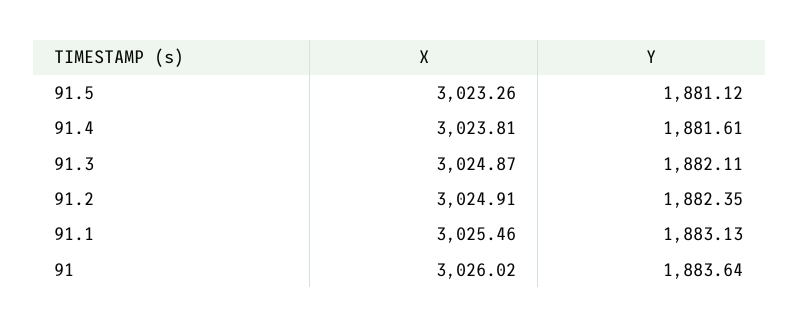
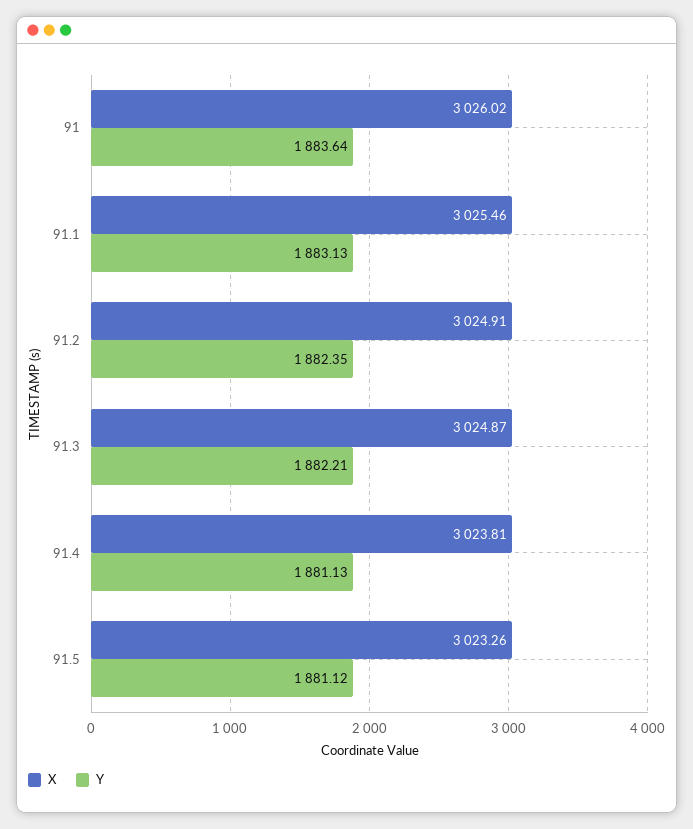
Y, 91.4: 1881.61 -> 1881.13
Y, 91.3: 1882.11 -> 1882.21

